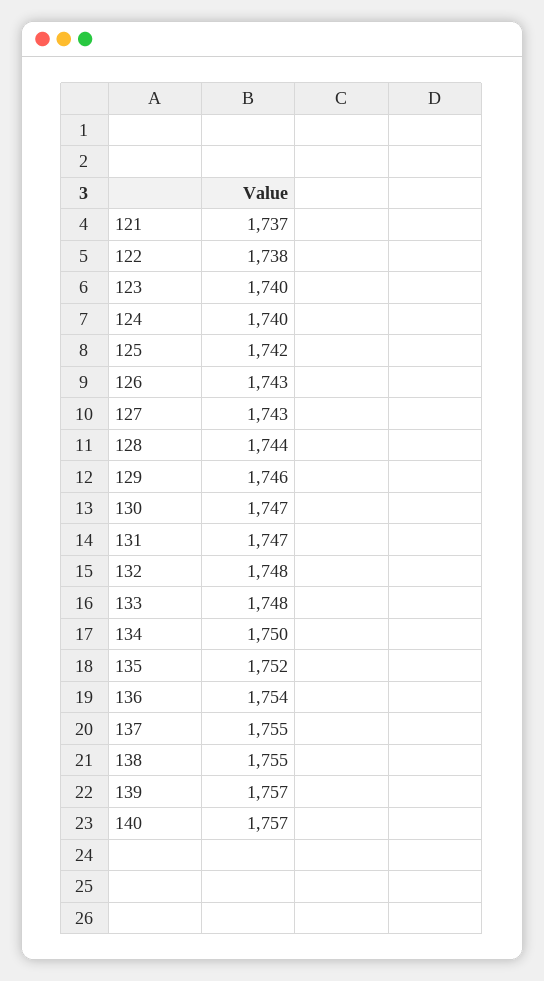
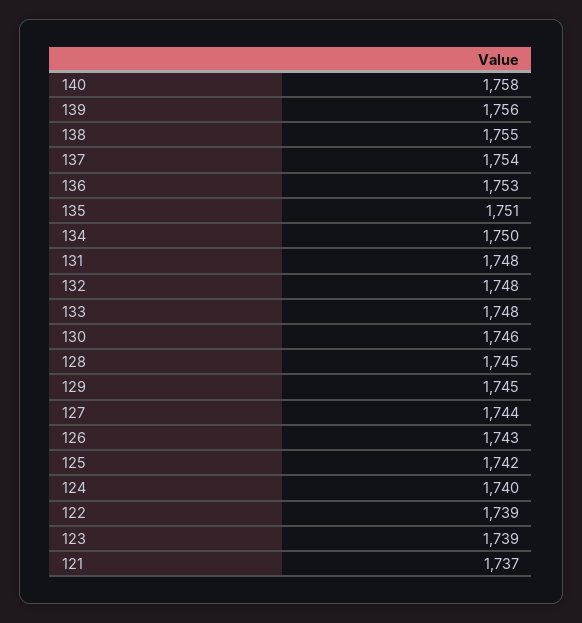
122: 1738 -> 1739
123: 1740 -> 1739
127: 1743 -> 1744
128: 1744 -> 1745
129: 1746 -> 1745
130: 1747 -> 1746
131: 1747 -> 1748
135: 1752 -> 1751
136: 1754 -> 1753
137: 1755 -> 1754
139: 1757 -> 1756
140: 1757 -> 1758

